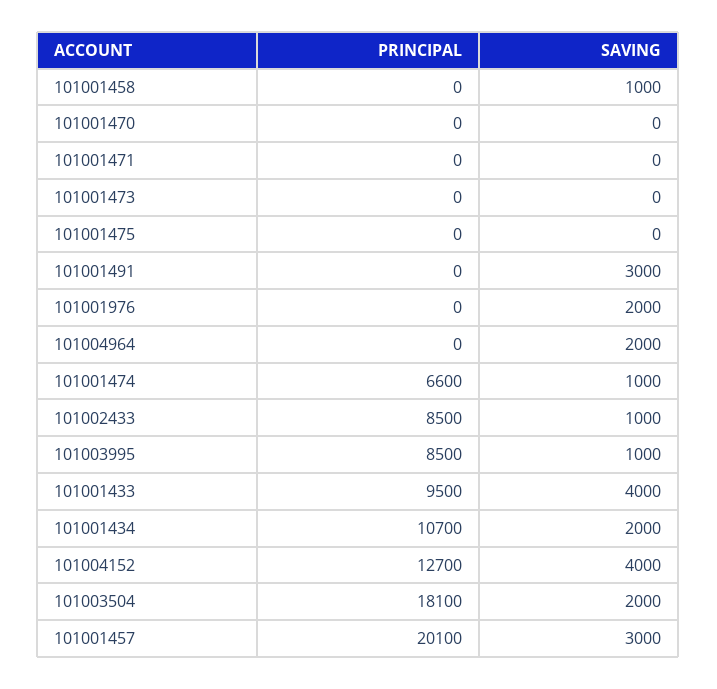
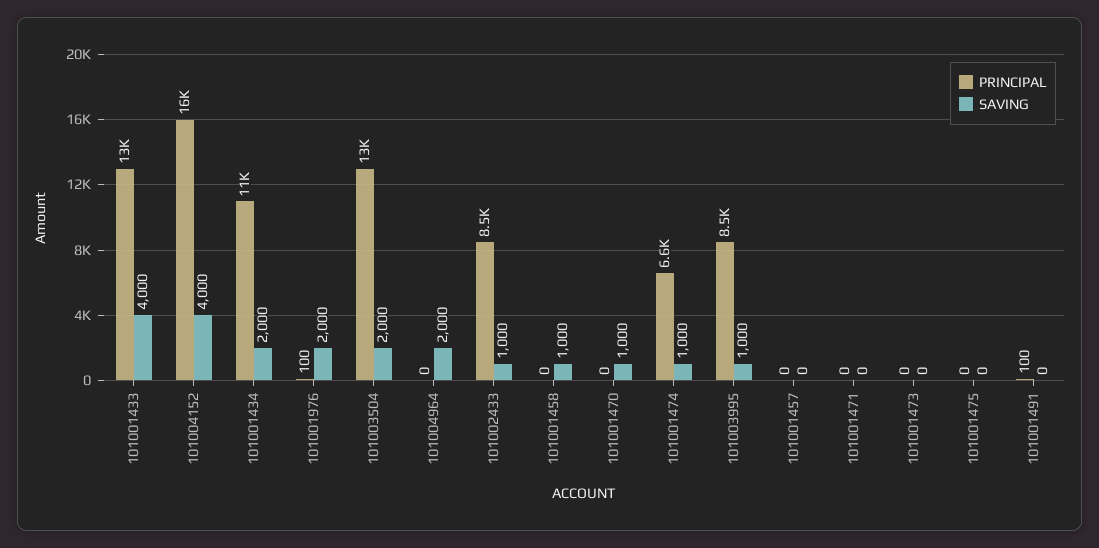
SAVING, 101001470: 0 -> 1000
PRINCIPAL, 101001491: 0 -> 100
SAVING, 101001491: 3000 -> 0
PRINCIPAL, 101001976: 0 -> 100
PRINCIPAL, 101001433: 9500 -> 13000
PRINCIPAL, 101004152: 12700 -> 16000
PRINCIPAL, 101003504: 18100 -> 13000
PRINCIPAL, 101001457: 20100 -> 0
SAVING, 101001457: 3000 -> 0

